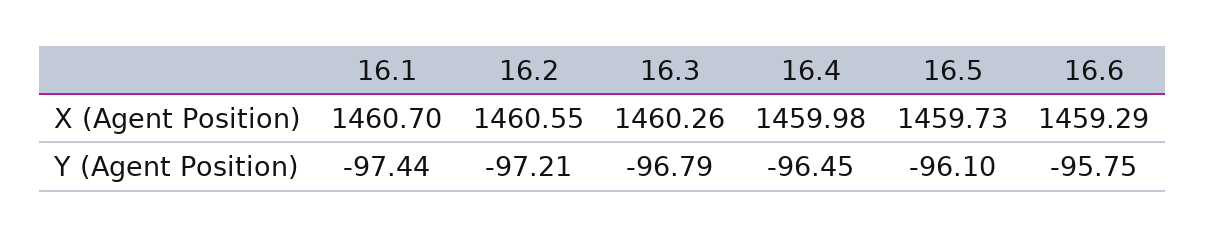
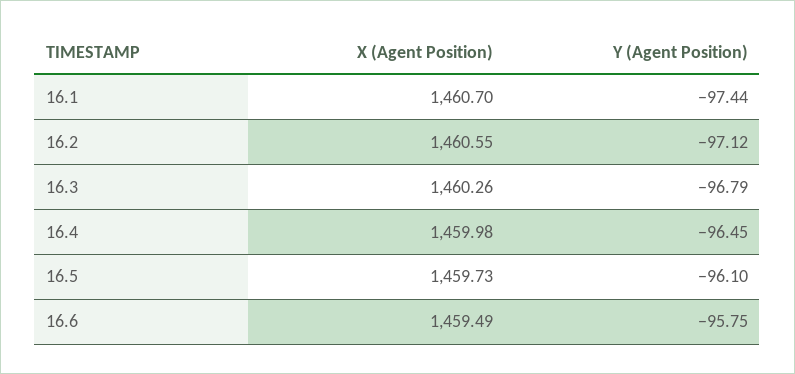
16.6, X (Agent Position): 1459.29 -> 1459.49
16.2, Y (Agent Position): -97.21 -> -97.12

